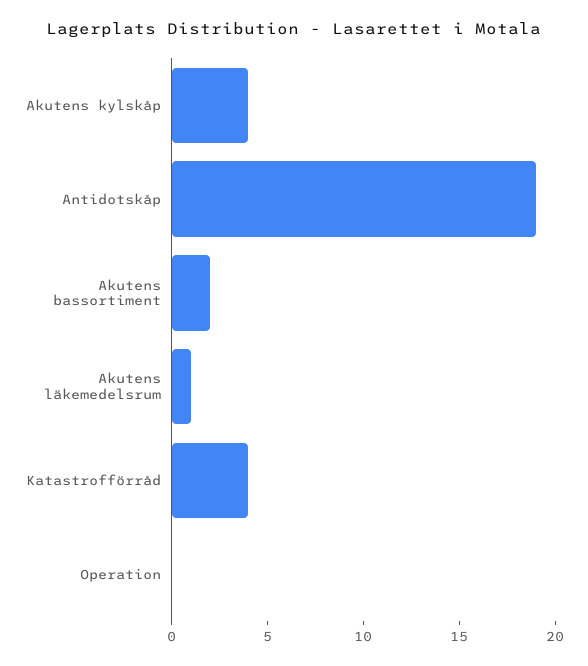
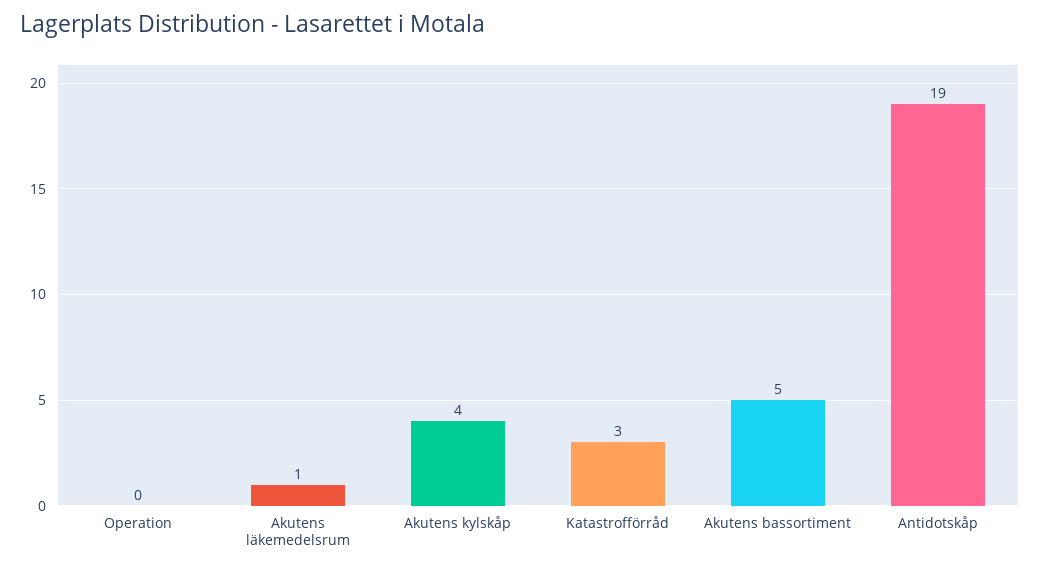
Akutens bassortiment: 2 -> 5
Katastrofförråd: 4 -> 3

